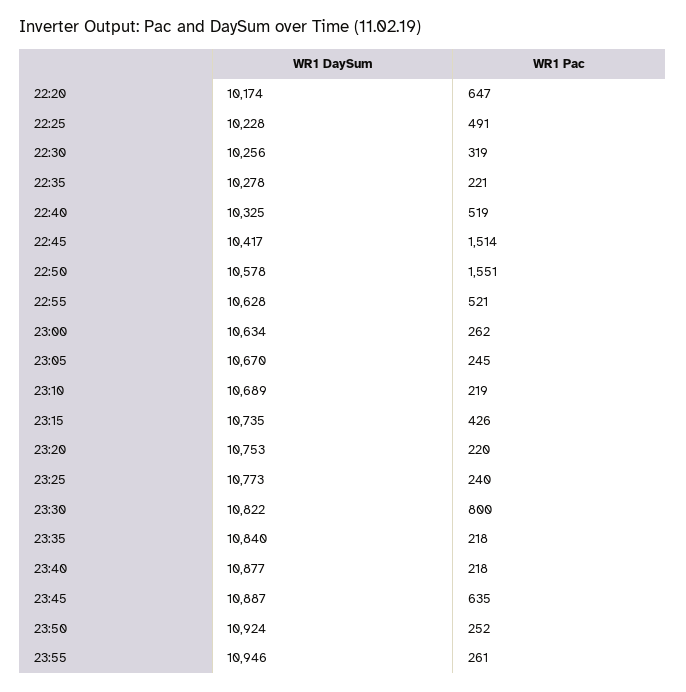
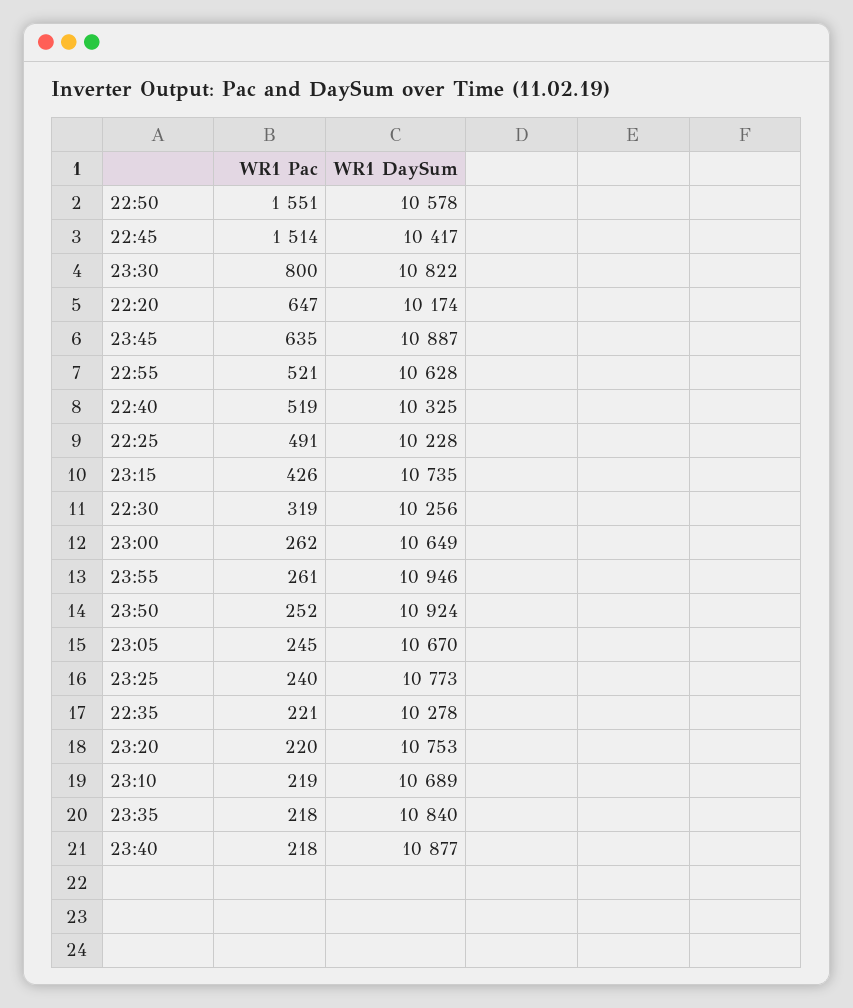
WR1 DaySum, 23:00: 10634 -> 10649

